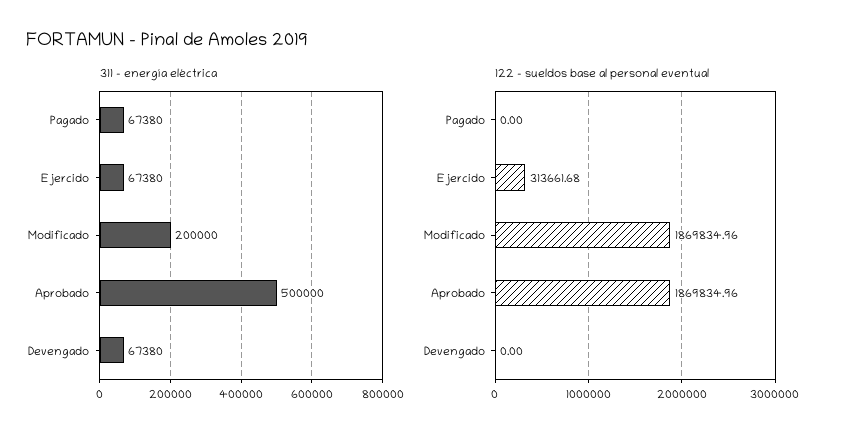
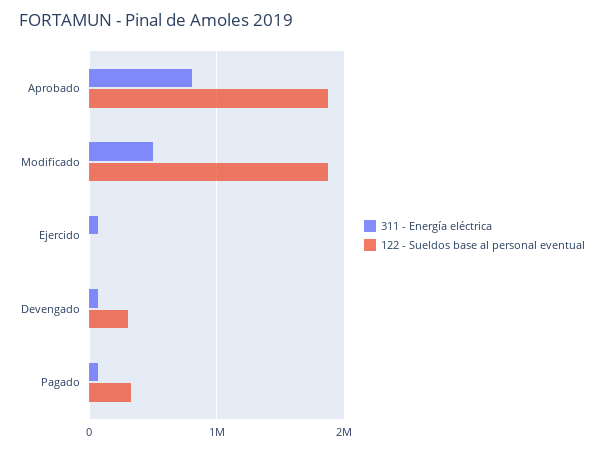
311 - energía eléctrica, Modificado: 200000 -> 500000
311 - energía eléctrica, Aprobado: 500000 -> 800000
122 - sueldos base al personal eventual, Pagado: 0 -> 300000
122 - sueldos base al personal eventual, Ejercido: 313661.68 -> 0
122 - sueldos base al personal eventual, Devengado: 0 -> 300000

